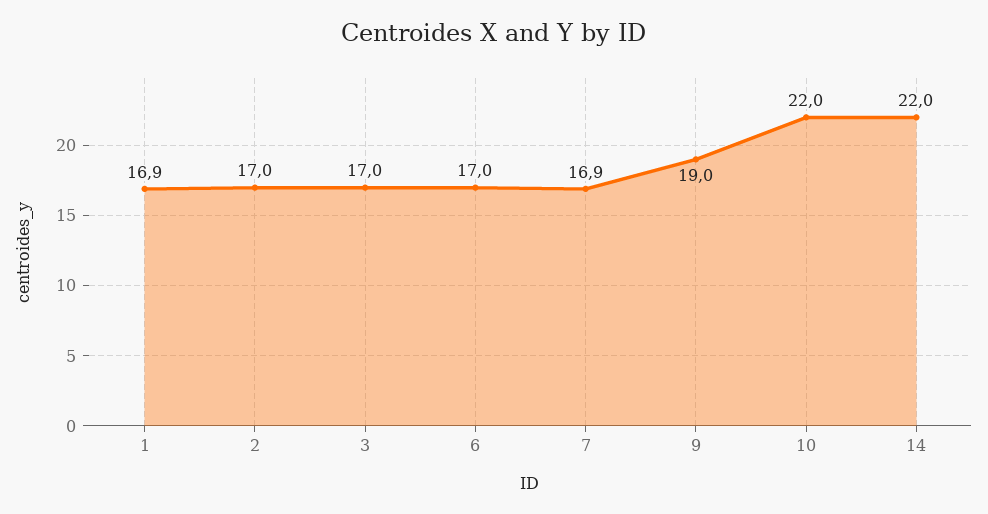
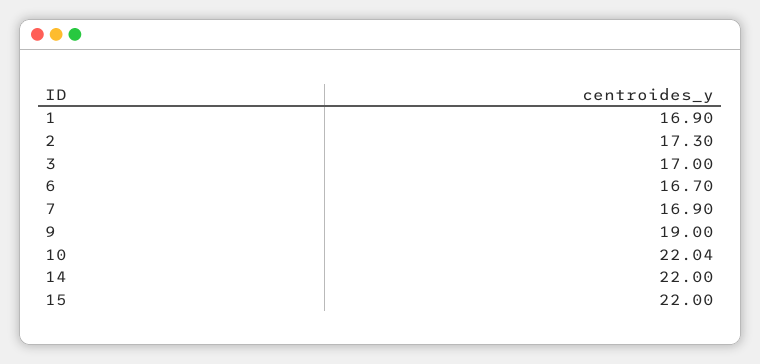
2: 17 -> 17.3
6: 17 -> 16.7
15: none -> 22

